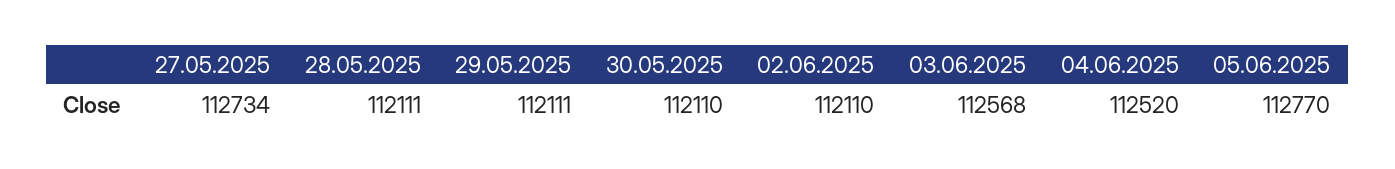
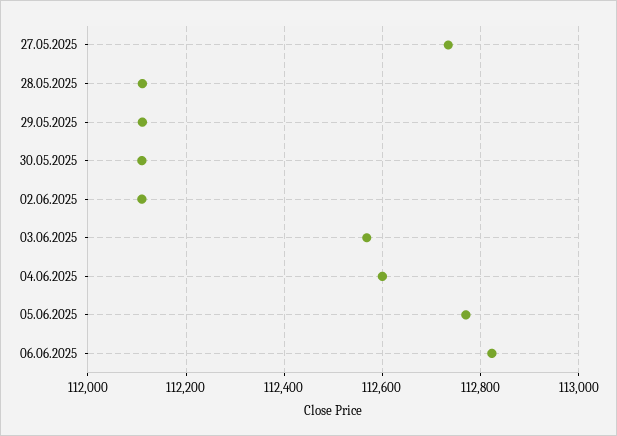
04.06.2025: 112520 -> 112600
06.06.2025: none -> 112820

